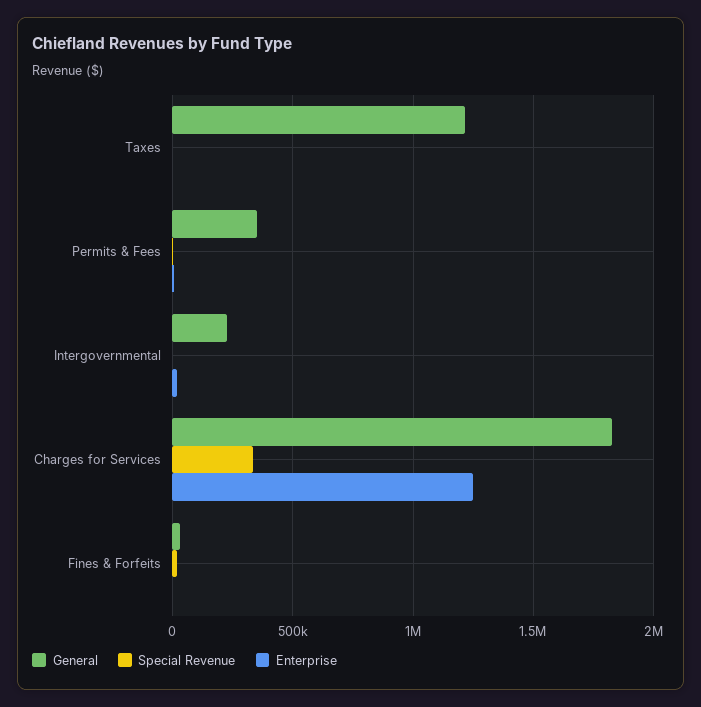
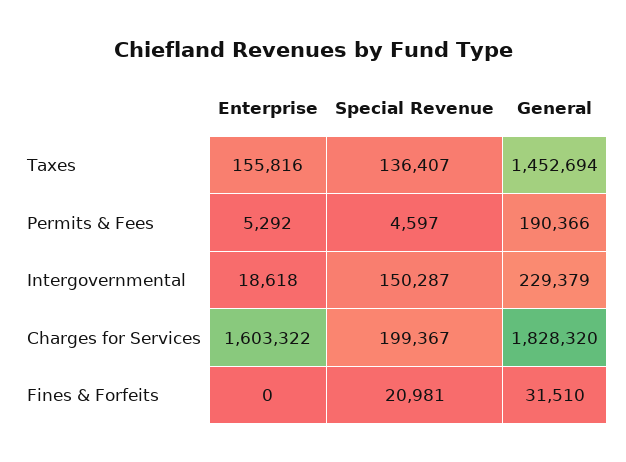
General, Taxes: 1200000 -> 1452694
Special Revenue, Taxes: 0 -> 136407
Enterprise, Taxes: 0 -> 155816
General, Permits & Fees: 350000 -> 190366
Special Revenue, Intergovernmental: 0 -> 150287
Special Revenue, Charges for Services: 350000 -> 199367
Enterprise, Charges for Services: 1250000 -> 1603322

